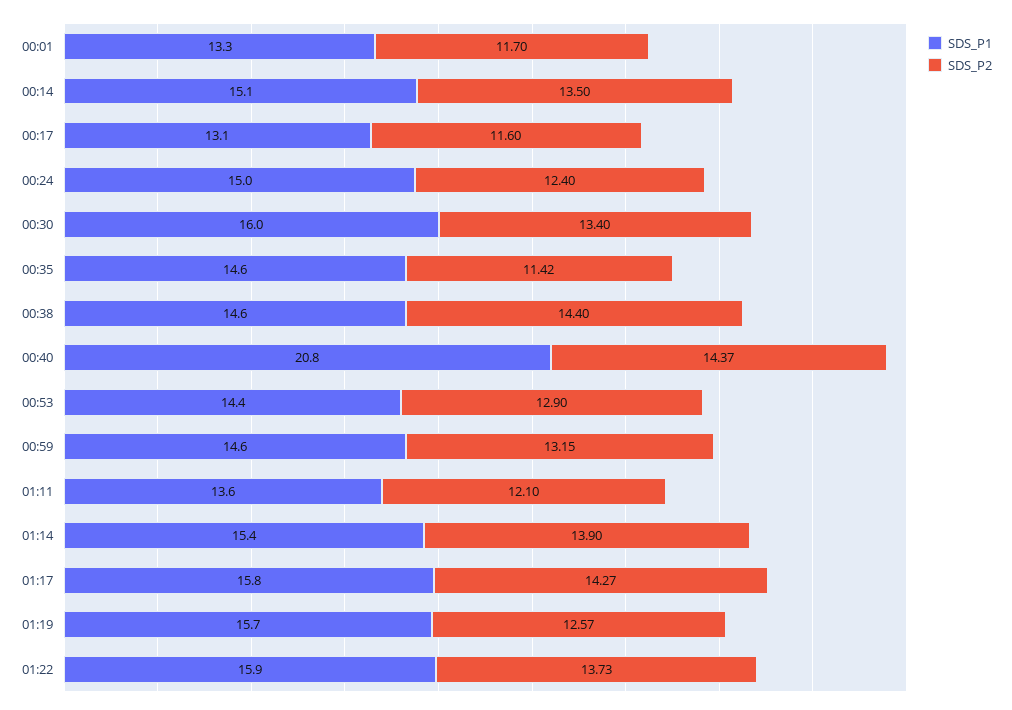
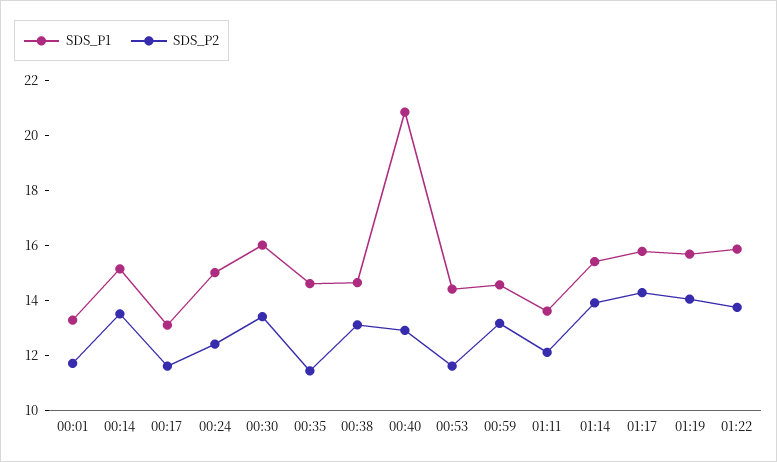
SDS_P2, 00:38: 14.4 -> 13
SDS_P2, 00:40: 14.37 -> 13
SDS_P2, 00:53: 12.9 -> 11.5
SDS_P2, 01:19: 12.57 -> 14

